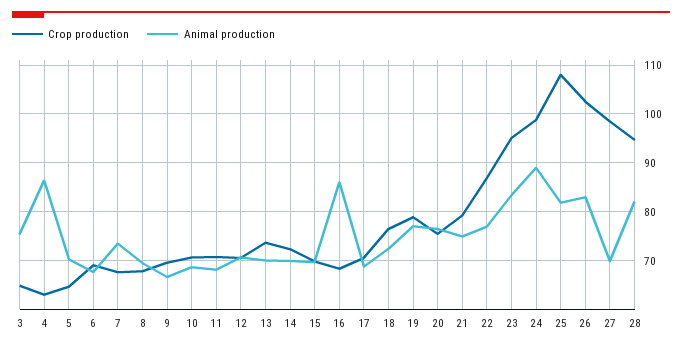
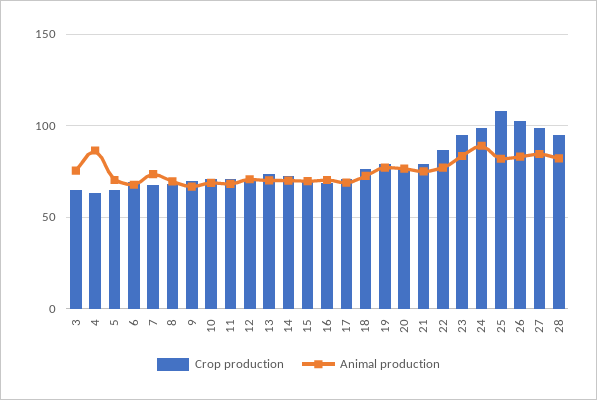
Animal production, 16: 86 -> 70
Animal production, 27: 70 -> 85

